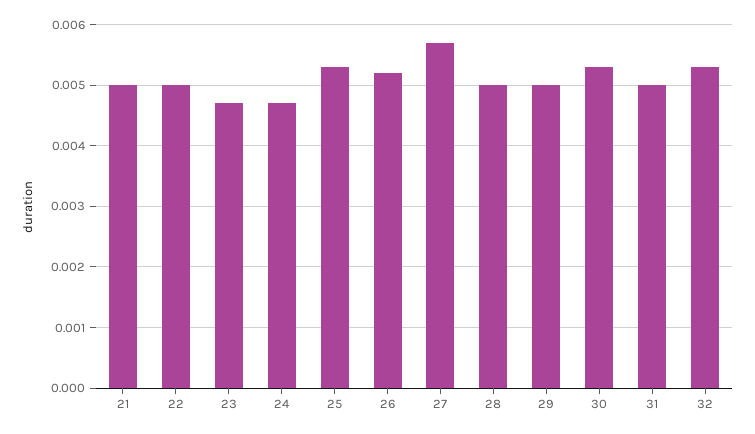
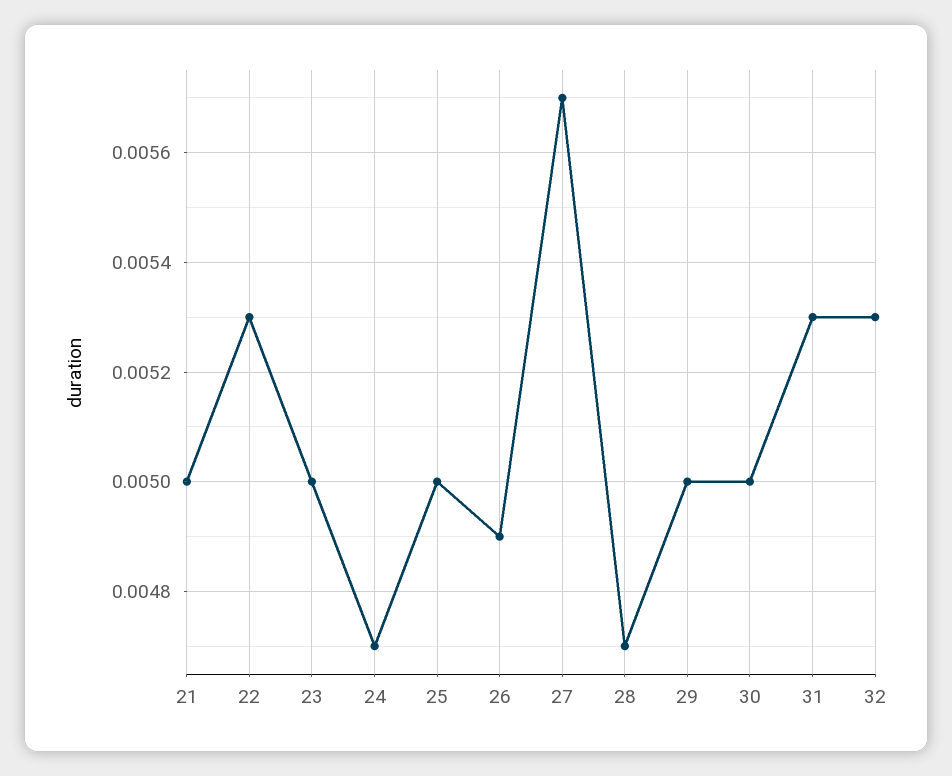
22: 0.005 -> 0.0053
23: 0.0047 -> 0.005
25: 0.0053 -> 0.005
26: 0.0052 -> 0.0049
28: 0.005 -> 0.0047
30: 0.0053 -> 0.005
31: 0.005 -> 0.0053

